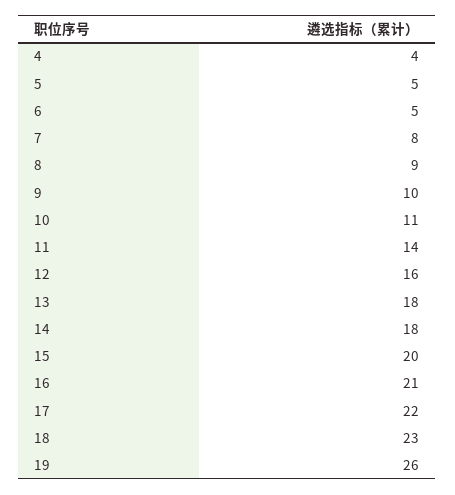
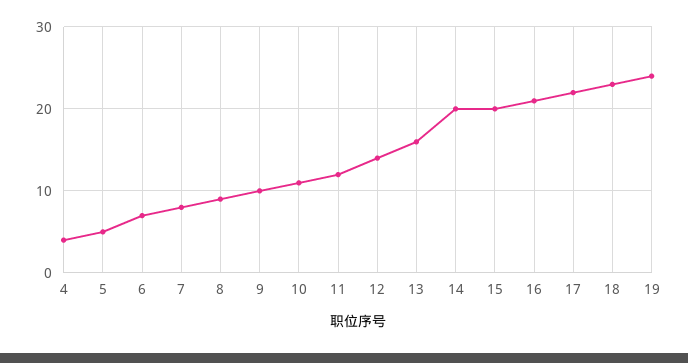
6: 5 -> 7
11: 14 -> 12
12: 16 -> 14
13: 18 -> 16
14: 18 -> 20
19: 26 -> 24

